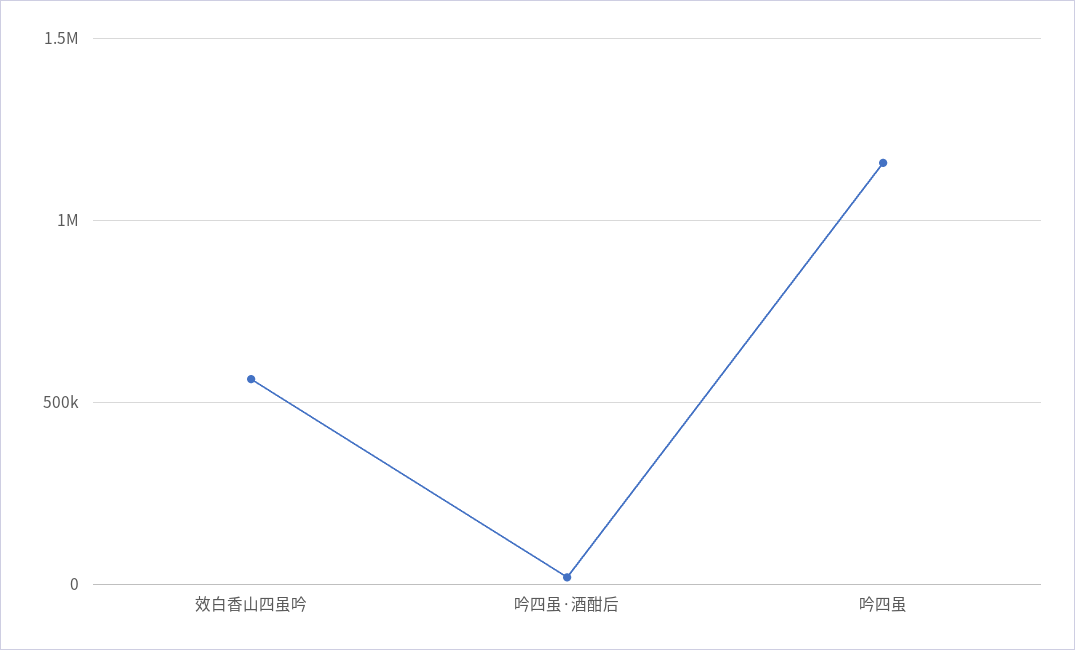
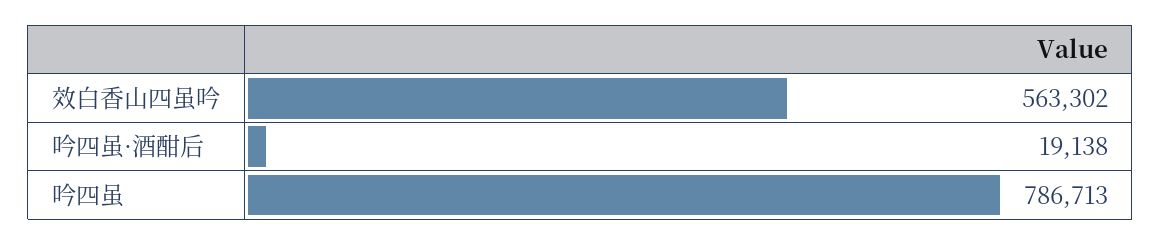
吟四虽: 1150000 -> 786713

